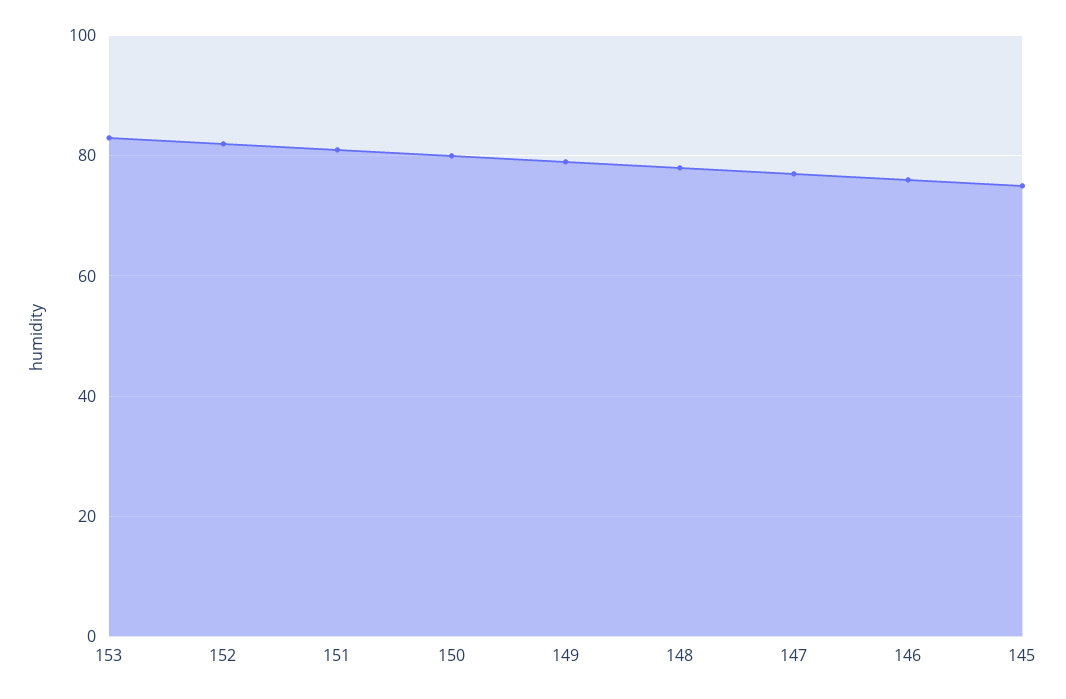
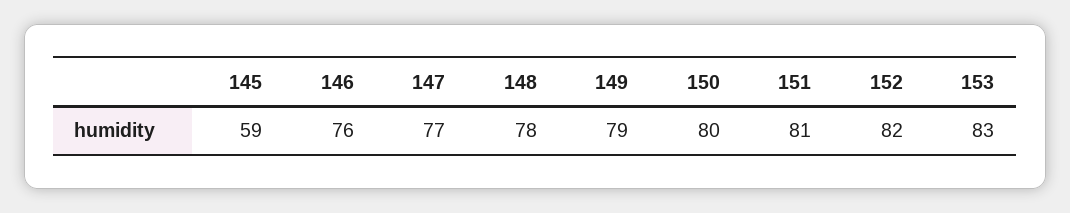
145: 75 -> 59

